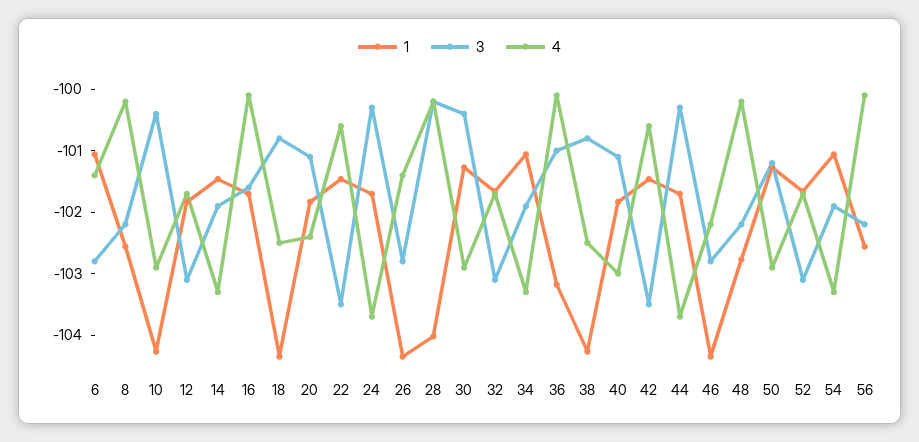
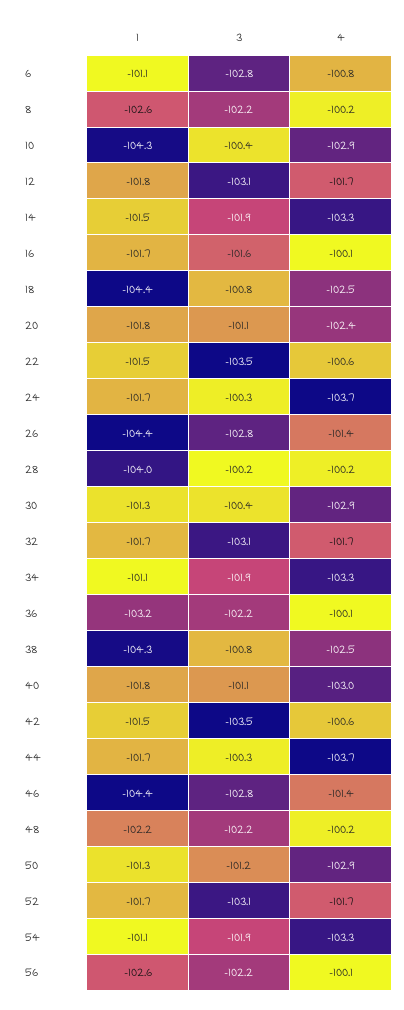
4, 6: -101.4 -> -100.8
3, 36: -101 -> -102.2
4, 46: -102.2 -> -101.4
1, 48: -102.8 -> -102.2

